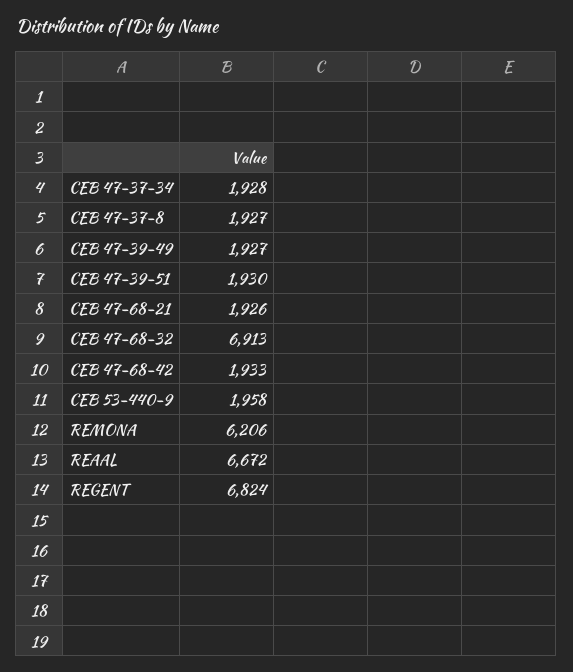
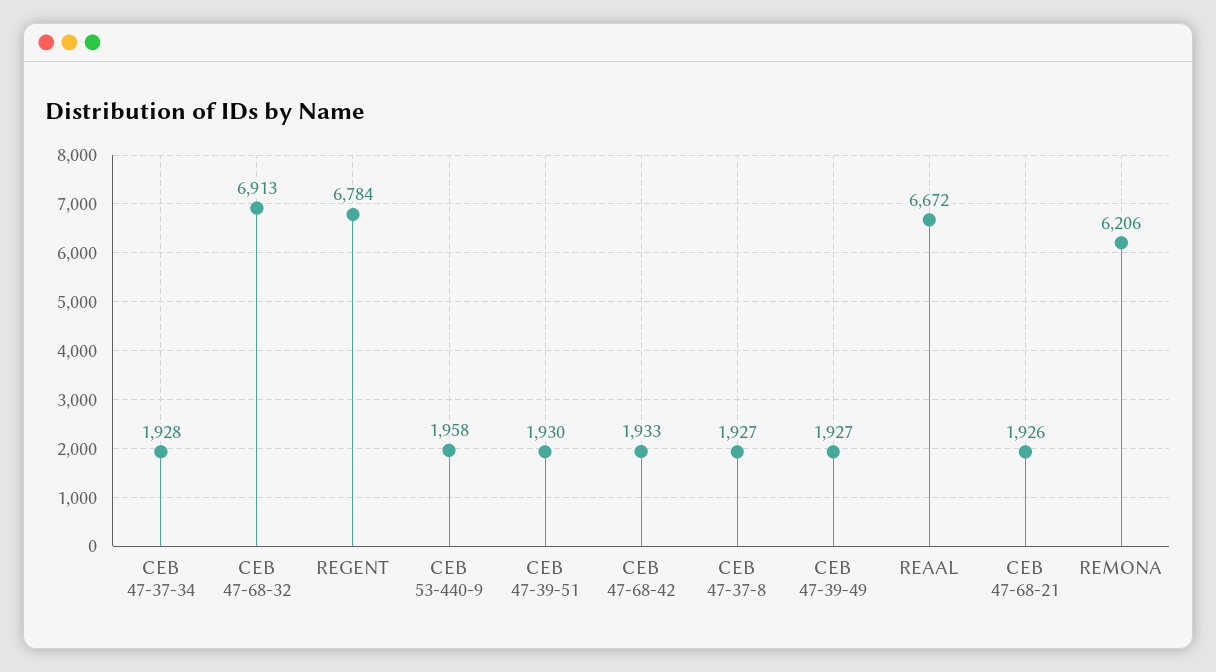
REGENT: 6824 -> 6784

